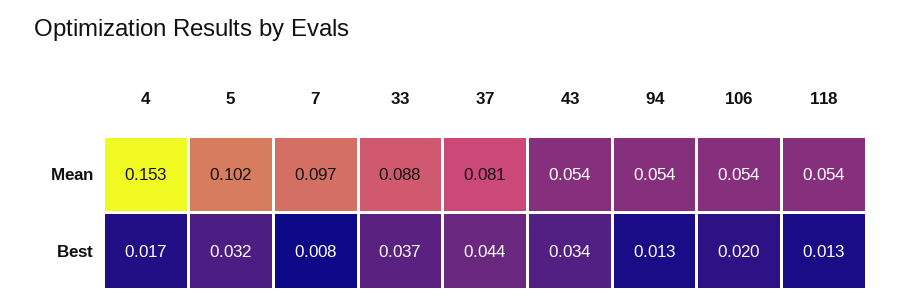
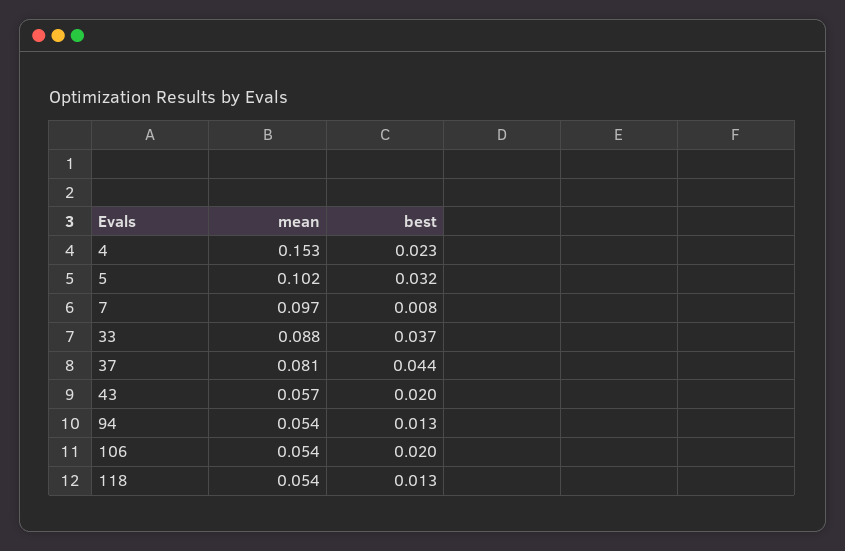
43, Mean: 0.054 -> 0.057
4, Best: 0.017 -> 0.023
43, Best: 0.034 -> 0.02

